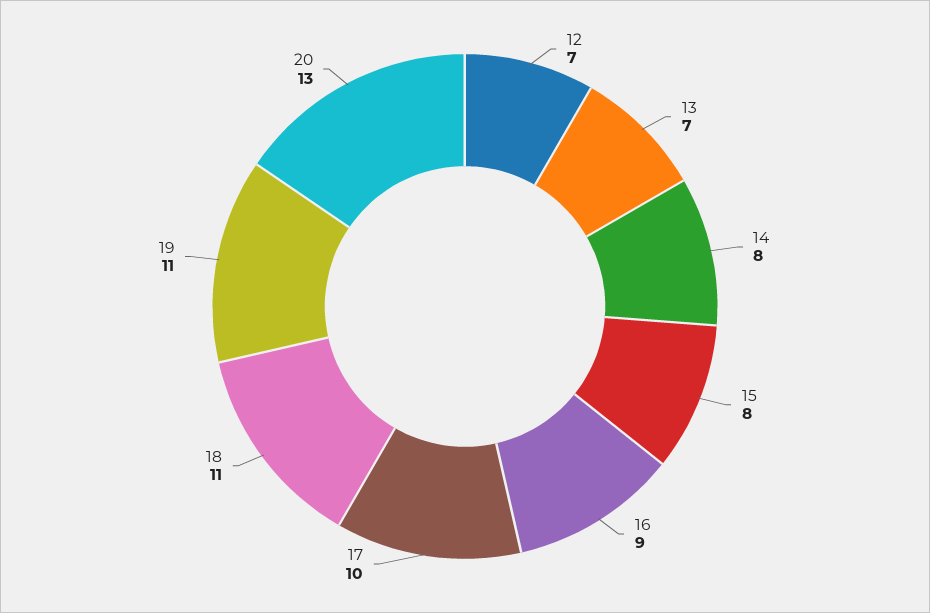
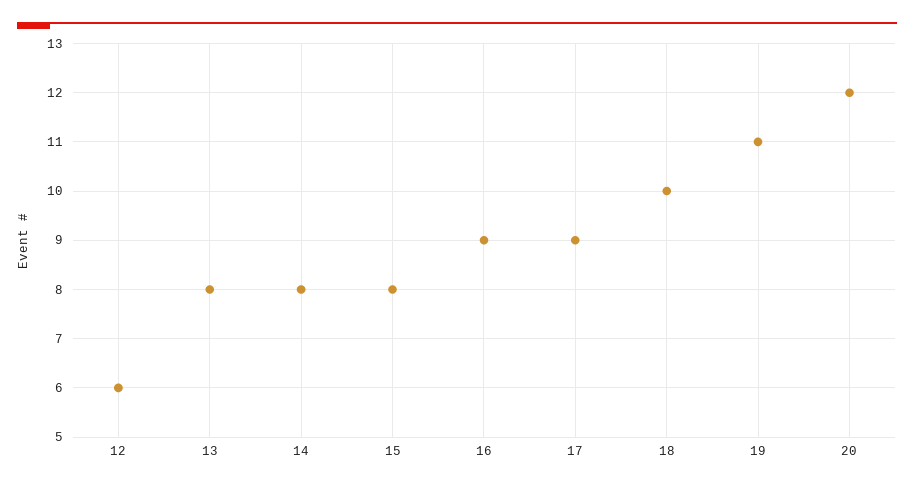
12: 7 -> 6
13: 7 -> 8
17: 10 -> 9
18: 11 -> 10
20: 13 -> 12

